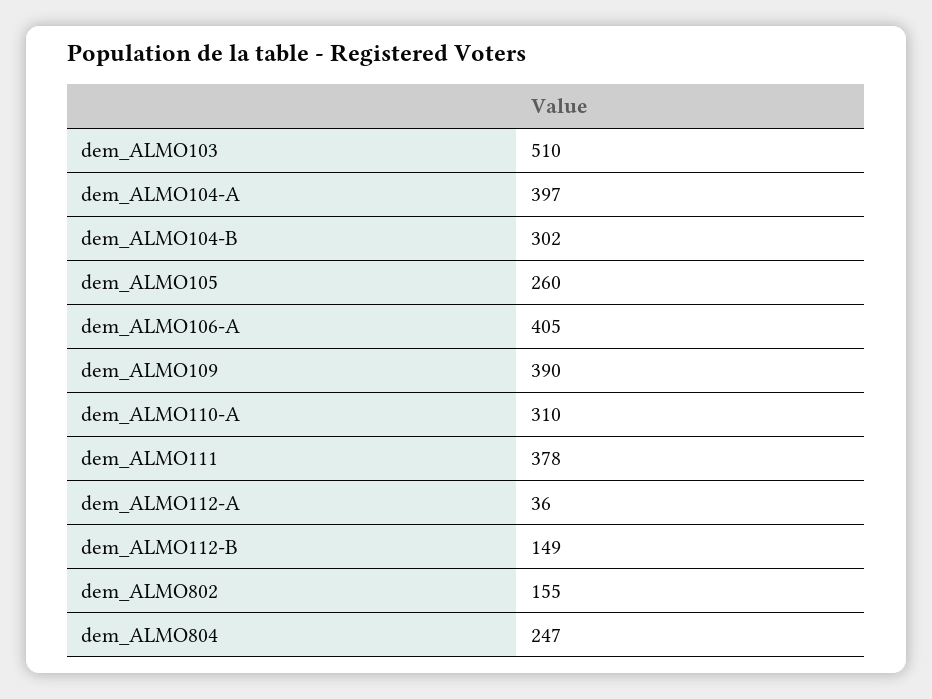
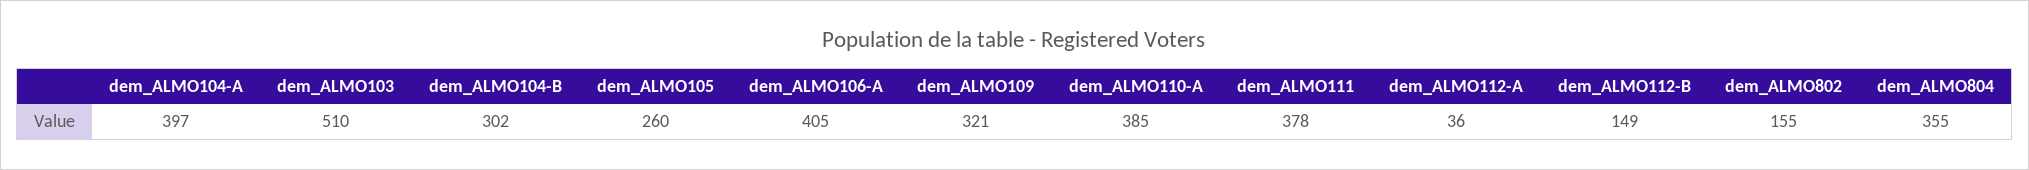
dem_ALMO109: 390 -> 321
dem_ALMO110-A: 310 -> 385
dem_ALMO804: 247 -> 355

